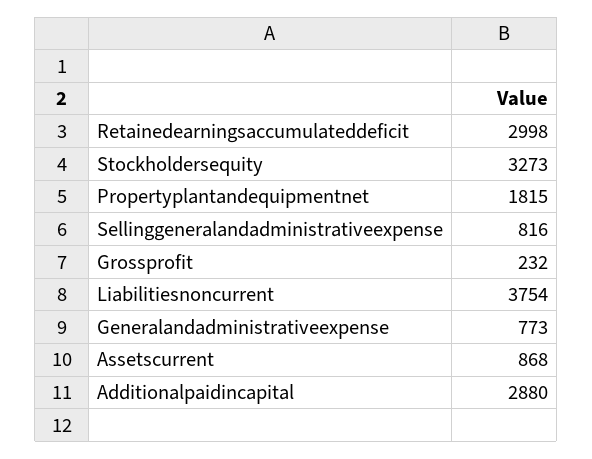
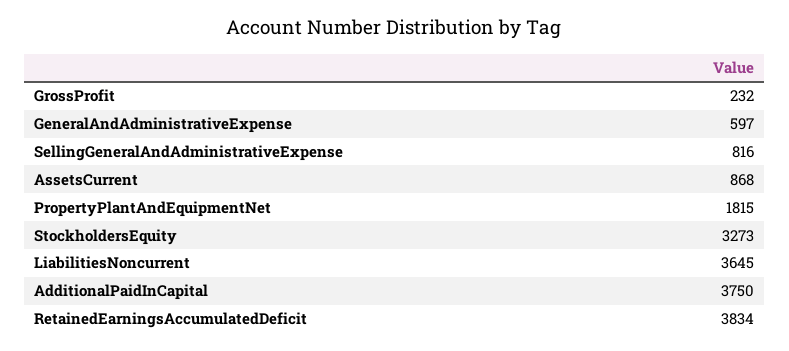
Retainedearningsaccumulateddeficit: 2998 -> 3834
Liabilitiesnoncurrent: 3754 -> 3645
Generalandadministrativeexpense: 773 -> 597
Additionalpaidincapital: 2880 -> 3750

